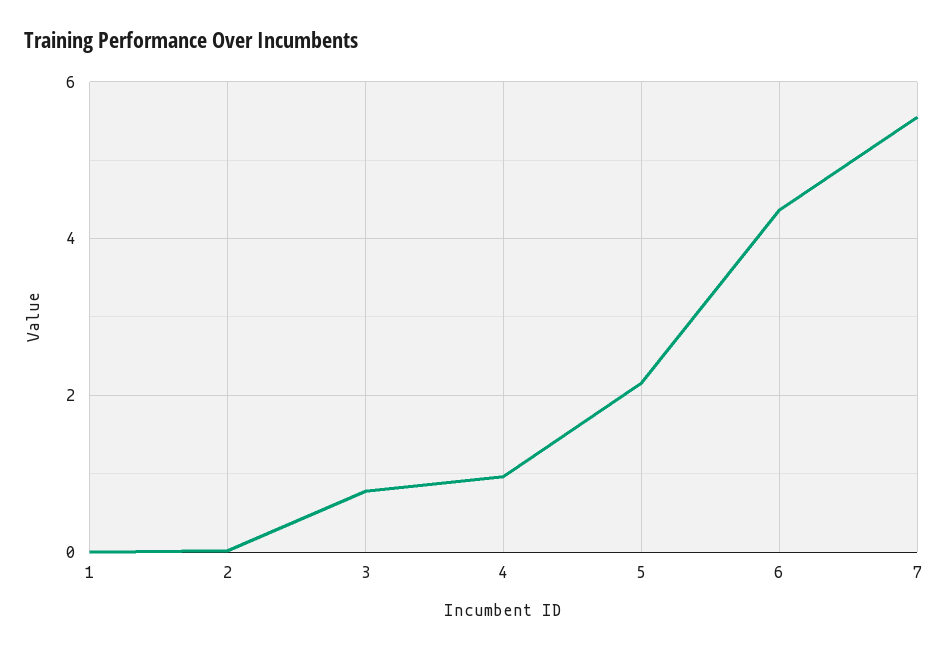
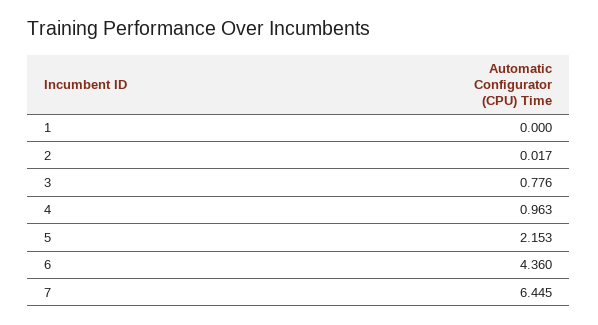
7: 5.6 -> 6.445

